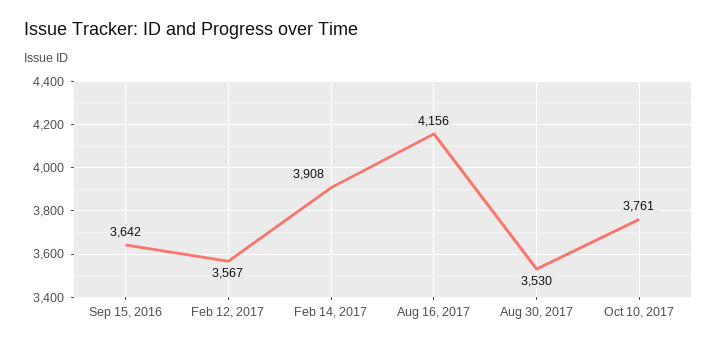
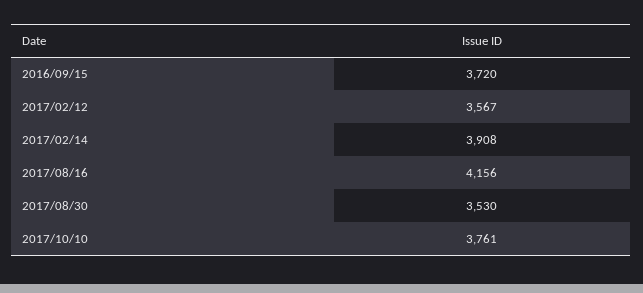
Sep 15, 2016: 3642 -> 3720

